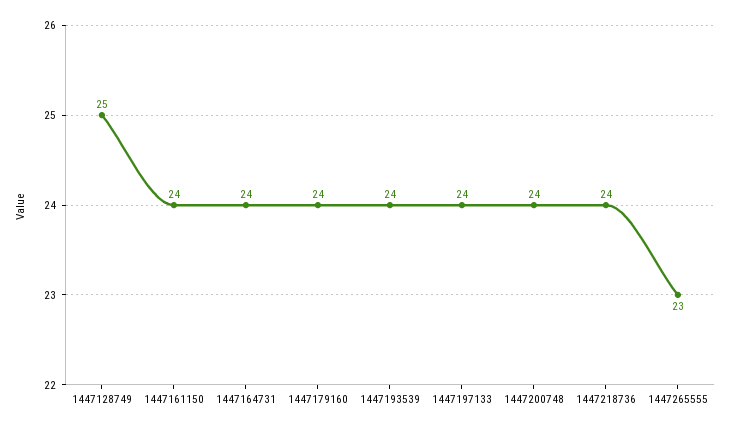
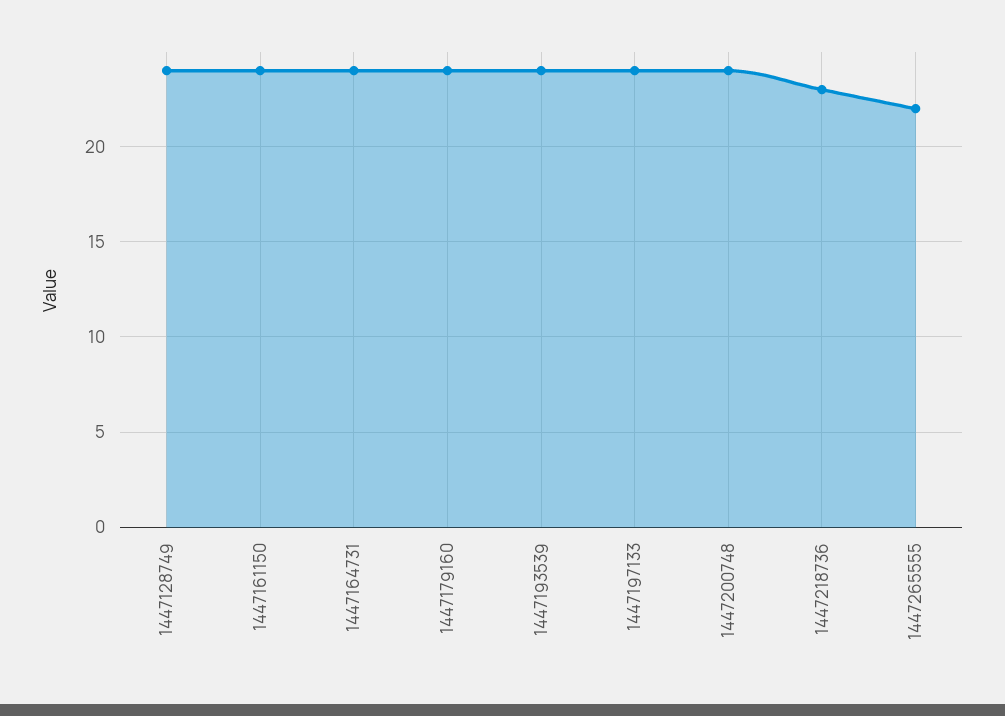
1447128749: 25 -> 24
1447218736: 24 -> 23
1447265555: 23 -> 22

